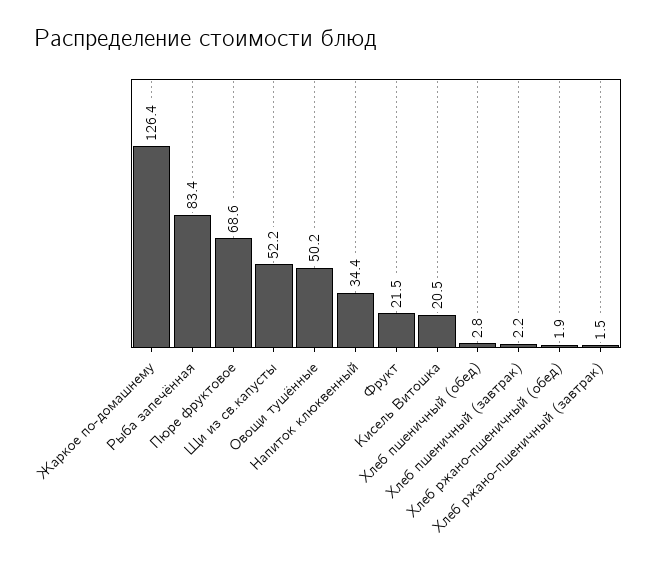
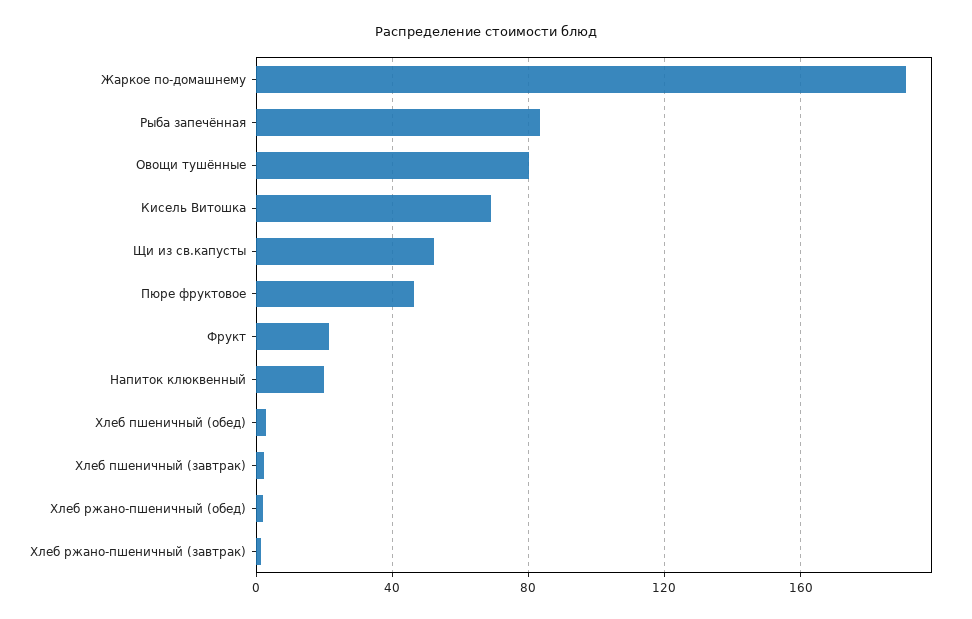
Жаркое по-домашнему: 126.4 -> 190
Пюре фруктовое: 68.6 -> 45
Овощи тушённые: 50.2 -> 80
Напиток клюквенный: 34.4 -> 20
Кисель Витошка: 20.5 -> 70

